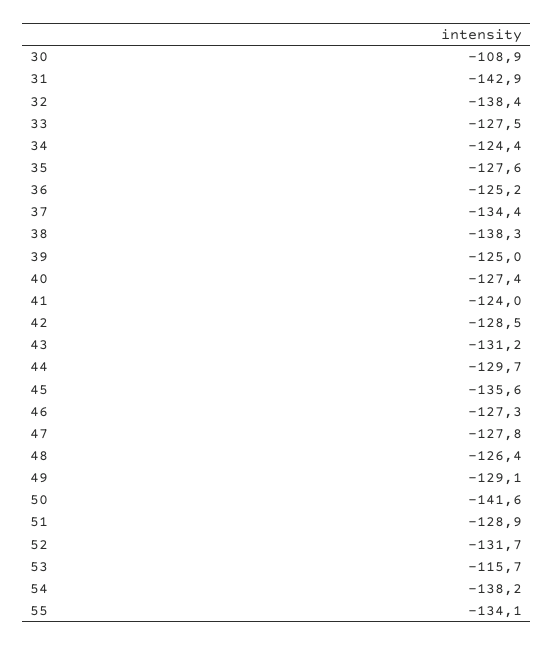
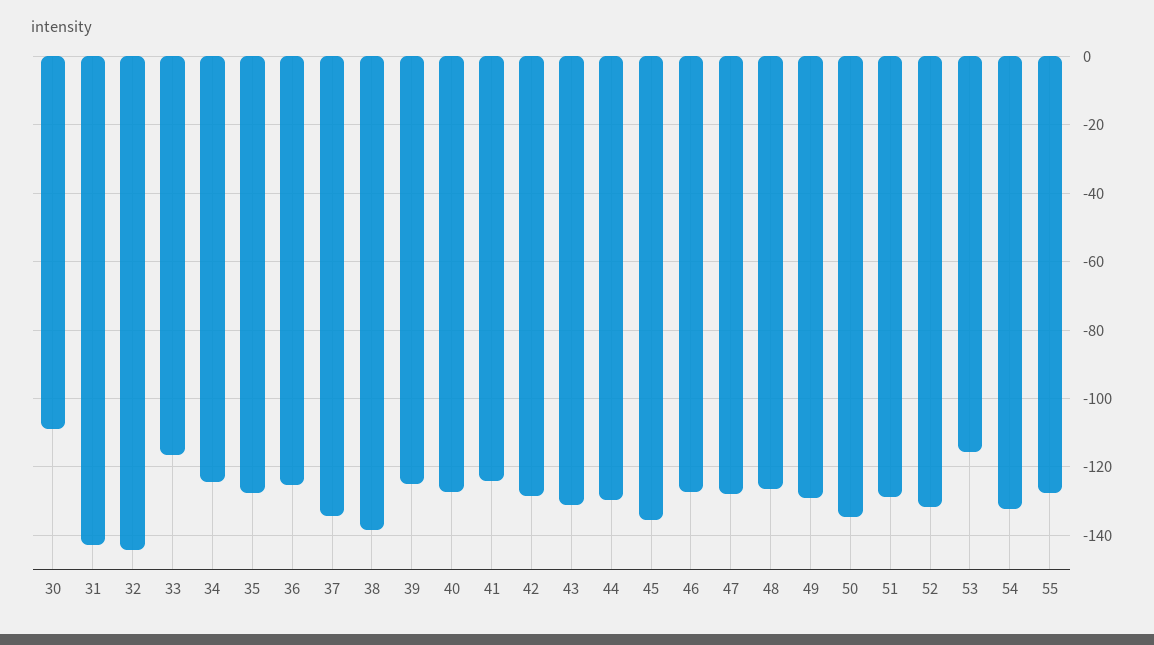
32: -138.4 -> -144
33: -127.5 -> -116
50: -141.6 -> -134
54: -138.2 -> -132
55: -134.1 -> -128

